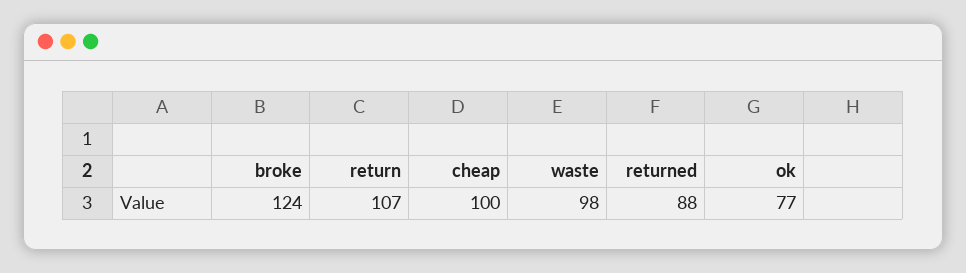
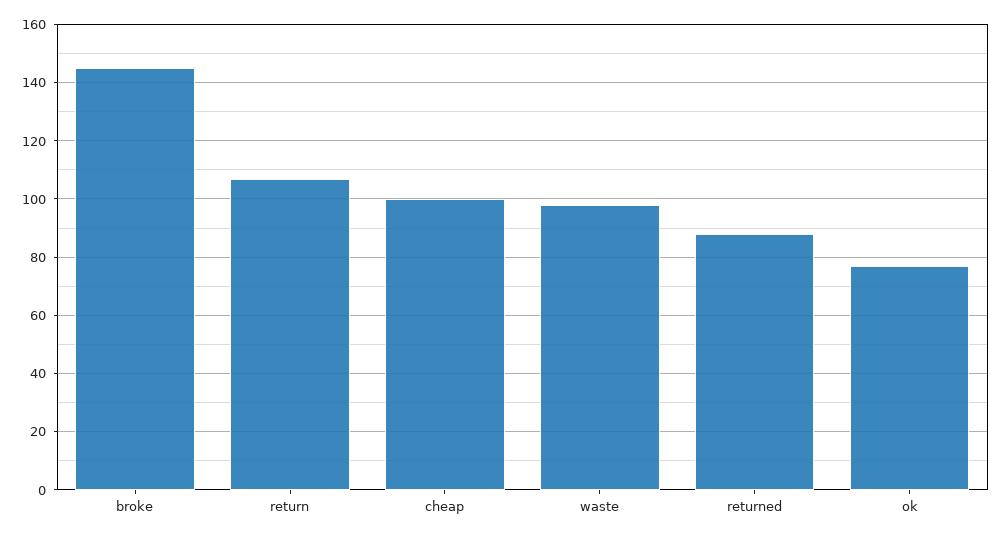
broke: 124 -> 145

